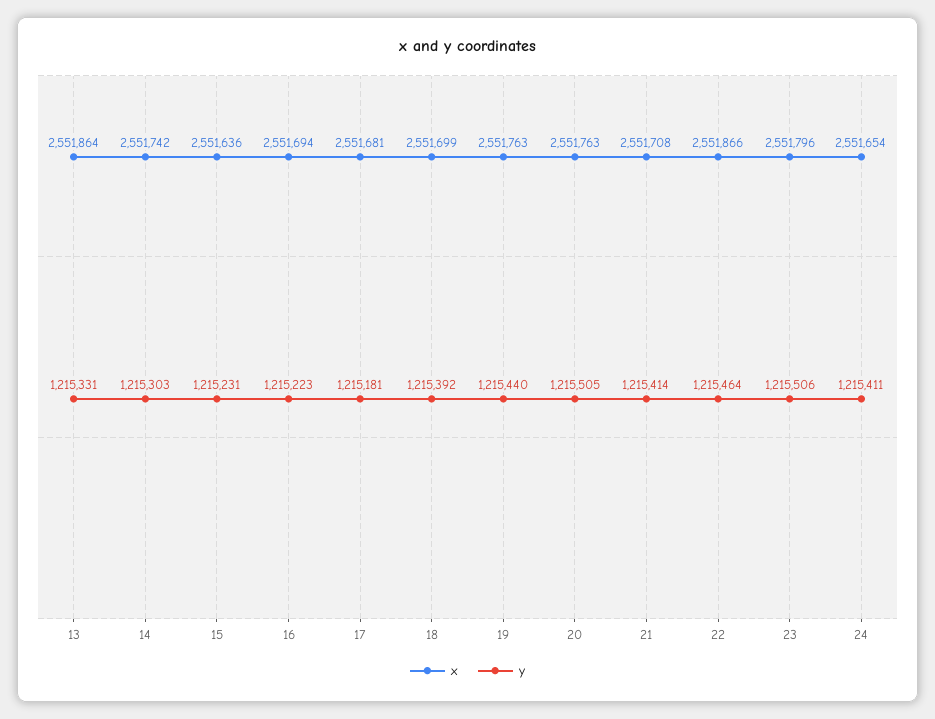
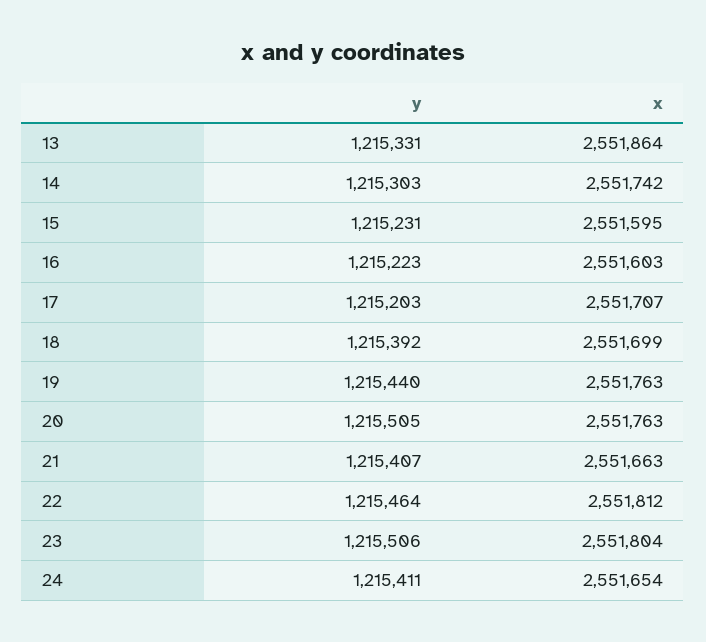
x, 15: 2551636 -> 2551595
x, 16: 2551694 -> 2551603
x, 17: 2551681 -> 2551707
y, 17: 1215181 -> 1215203
x, 21: 2551708 -> 2551663
y, 21: 1215414 -> 1215407
x, 22: 2551866 -> 2551812
x, 23: 2551796 -> 2551804

